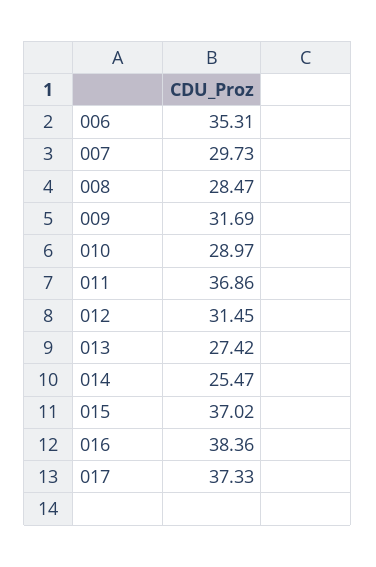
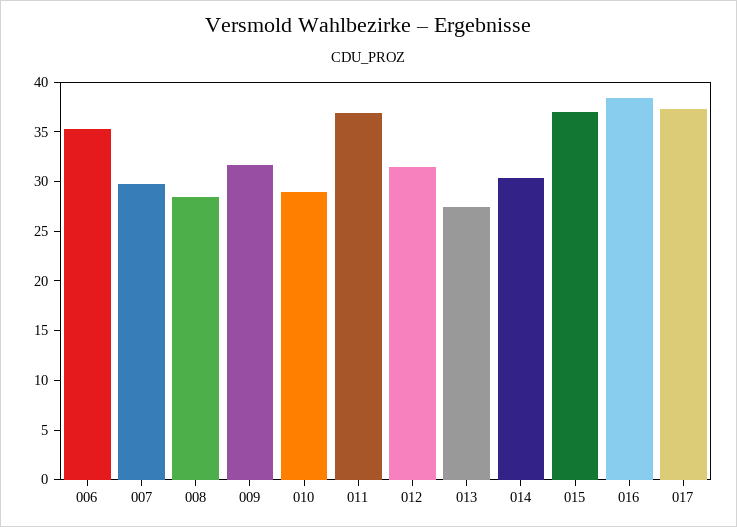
014: 25.47 -> 30

